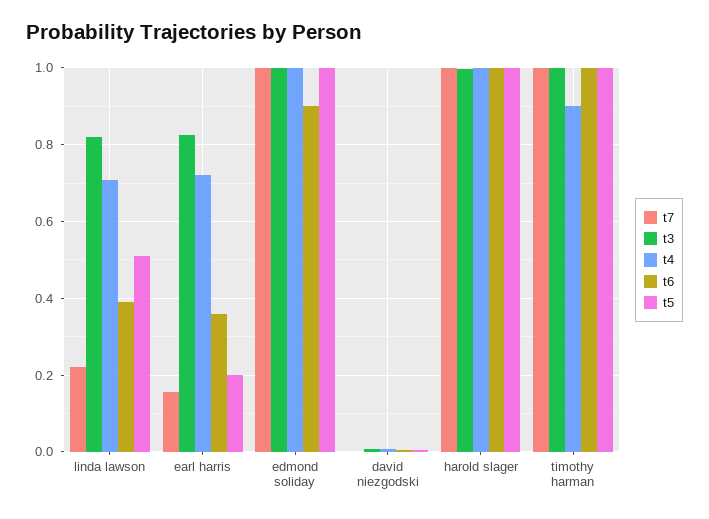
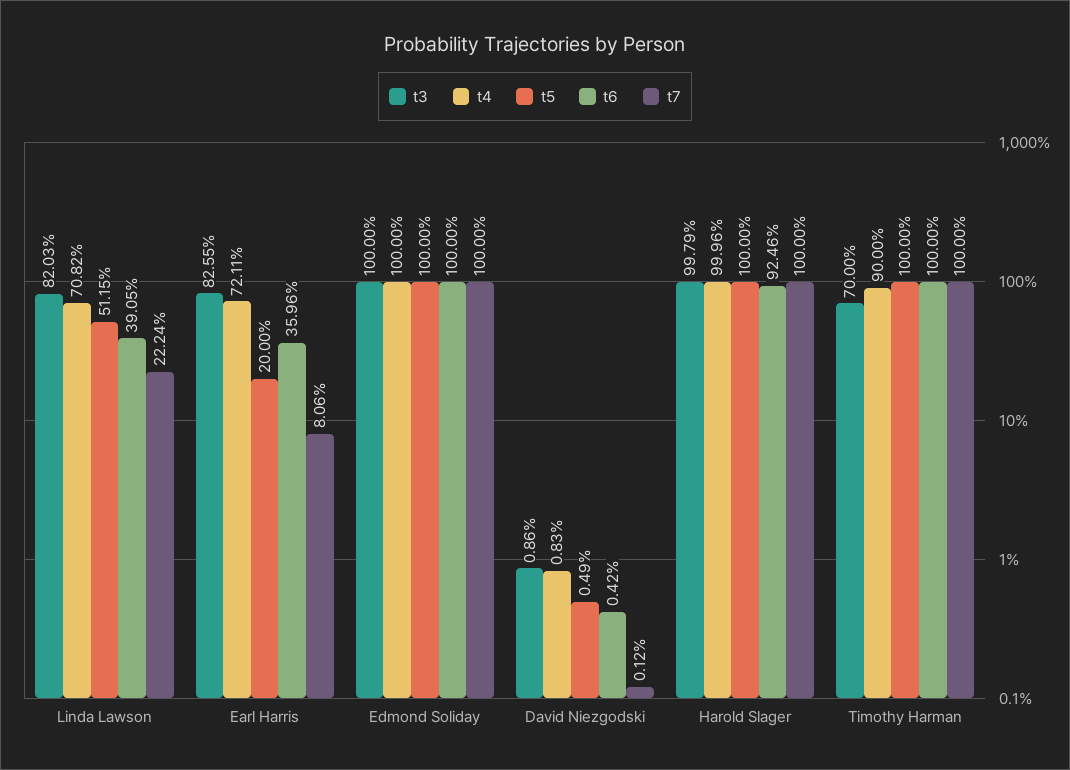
t7, earl harris: 0.16 -> 0.0806
t6, edmond soliday: 0.9 -> 1
t6, harold slager: 1 -> 0.9246
t3, timothy harman: 1 -> 0.7

